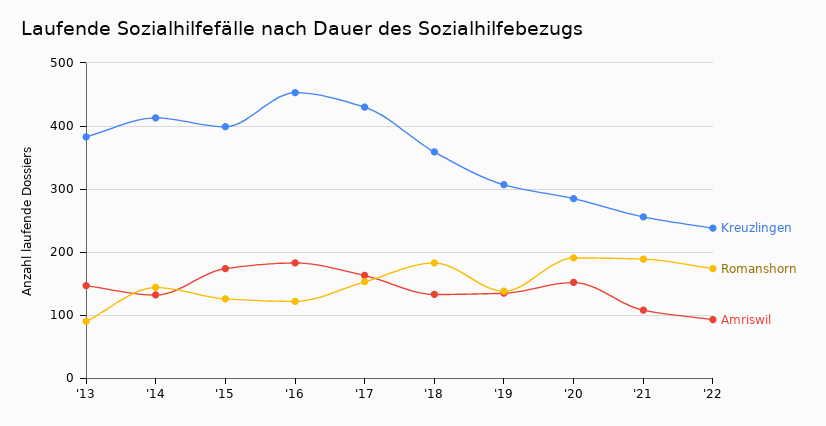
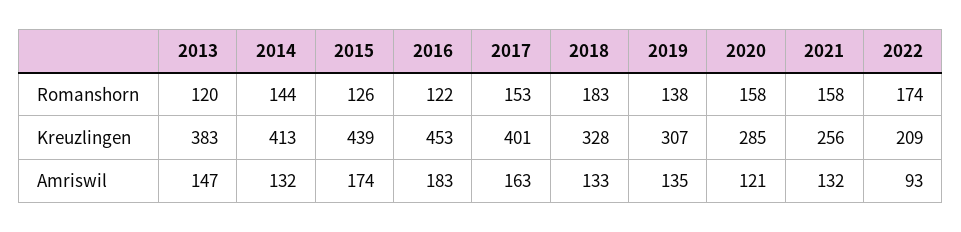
Romanshorn, '13: 90 -> 120
Kreuzlingen, '15: 400 -> 439
Kreuzlingen, '17: 430 -> 401
Kreuzlingen, '18: 360 -> 328
Romanshorn, '20: 190 -> 158
Amriswil, '20: 150 -> 121
Romanshorn, '21: 190 -> 158
Amriswil, '21: 110 -> 132
Kreuzlingen, '22: 240 -> 209

